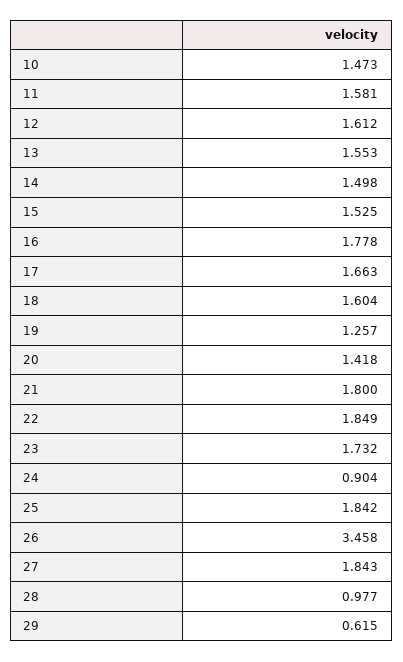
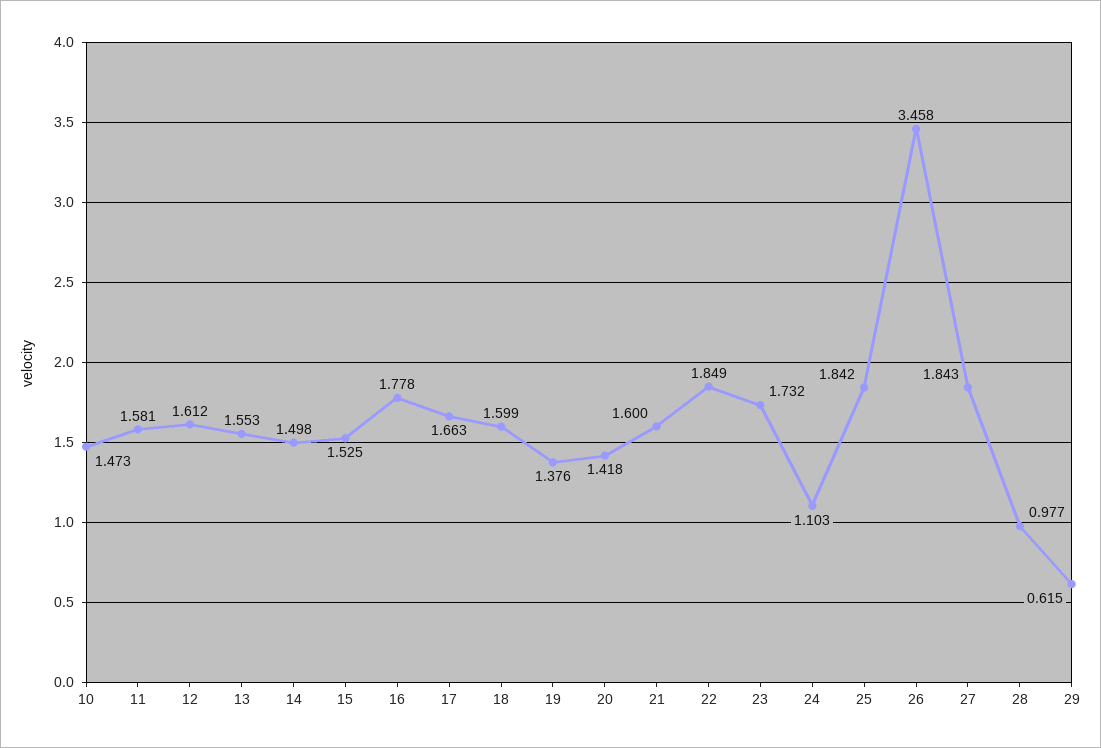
18: 1.604 -> 1.599
19: 1.257 -> 1.376
21: 1.8 -> 1.6
24: 0.904 -> 1.103

